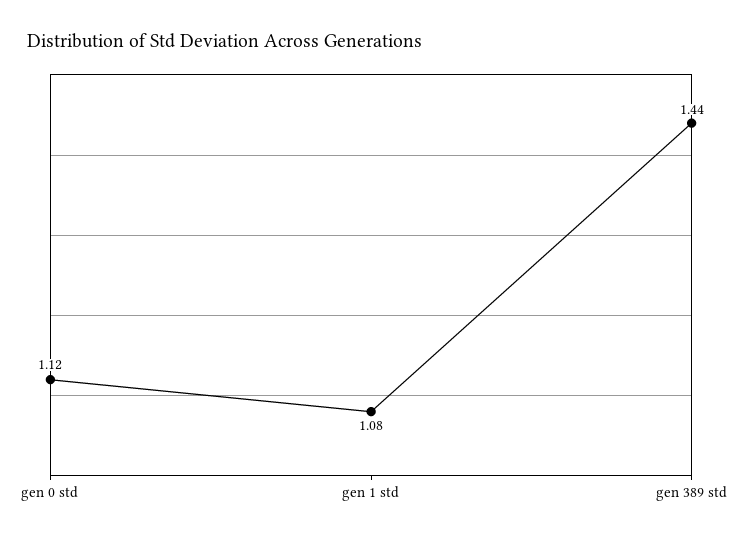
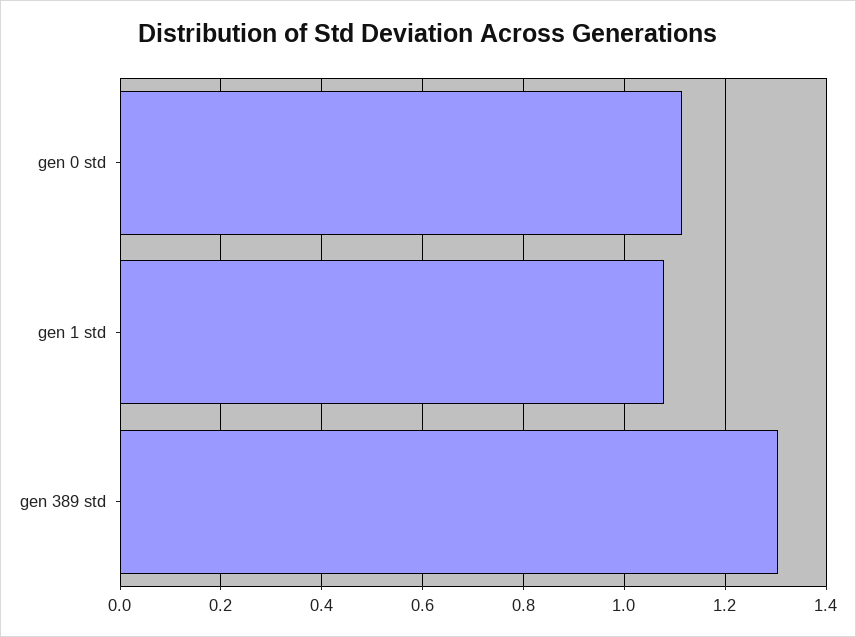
gen 389 std: 1.44 -> 1.3

